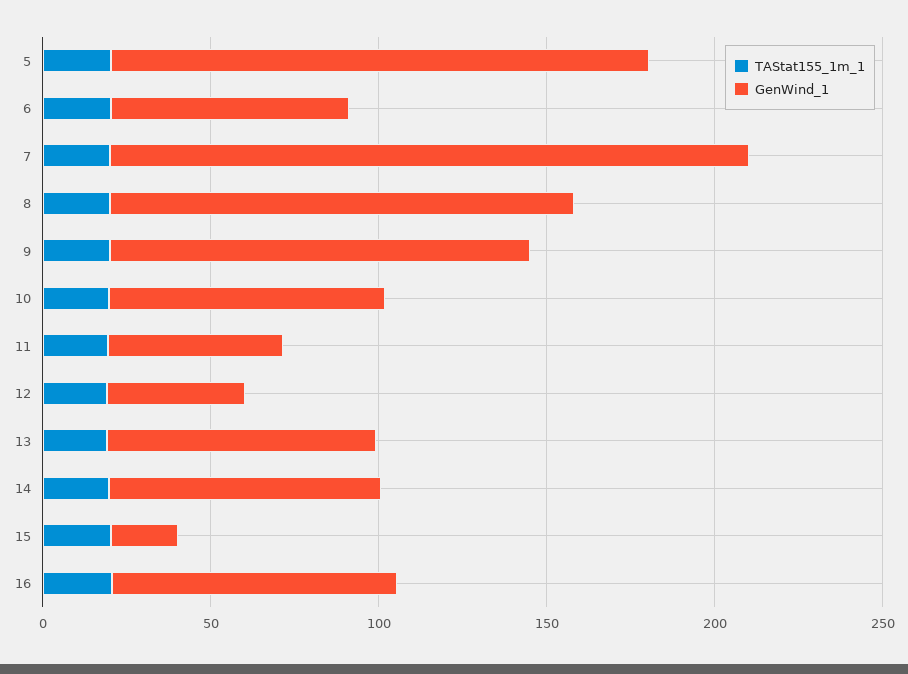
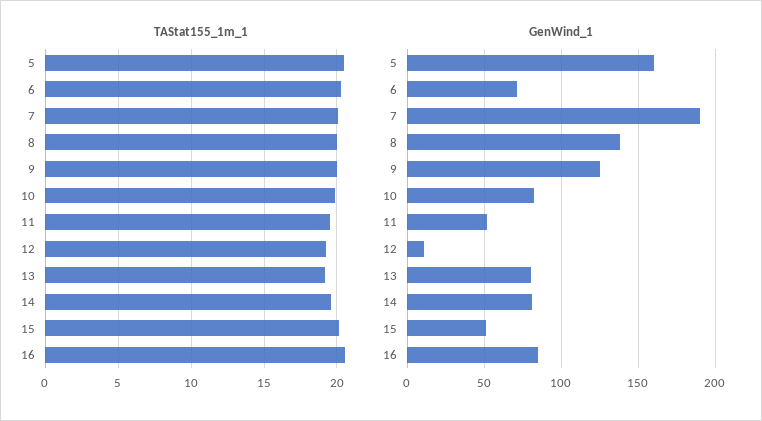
GenWind_1, 12: 40 -> 10
GenWind_1, 15: 20 -> 50

